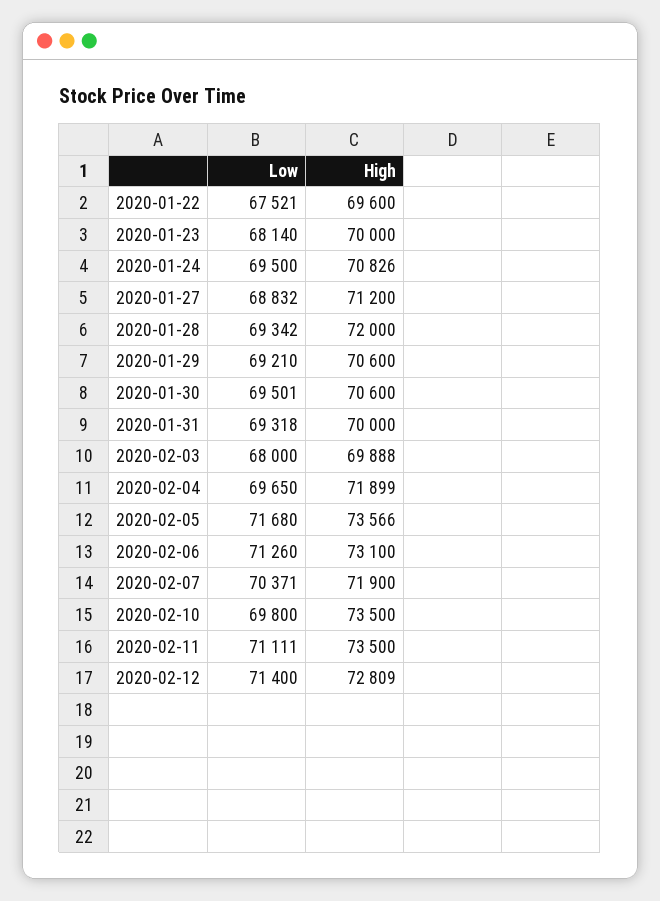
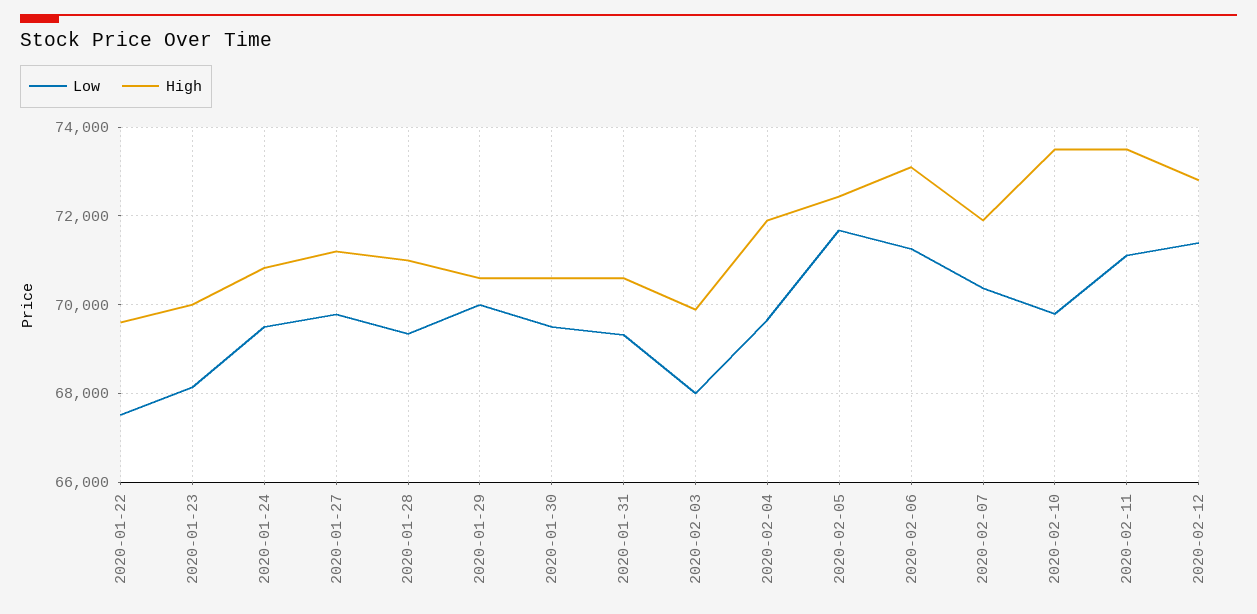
Low, 2020-01-27: 68832 -> 69800
High, 2020-01-28: 72000 -> 71000
Low, 2020-01-29: 69210 -> 70000
High, 2020-01-31: 70000 -> 70600
High, 2020-02-05: 73566 -> 72400

